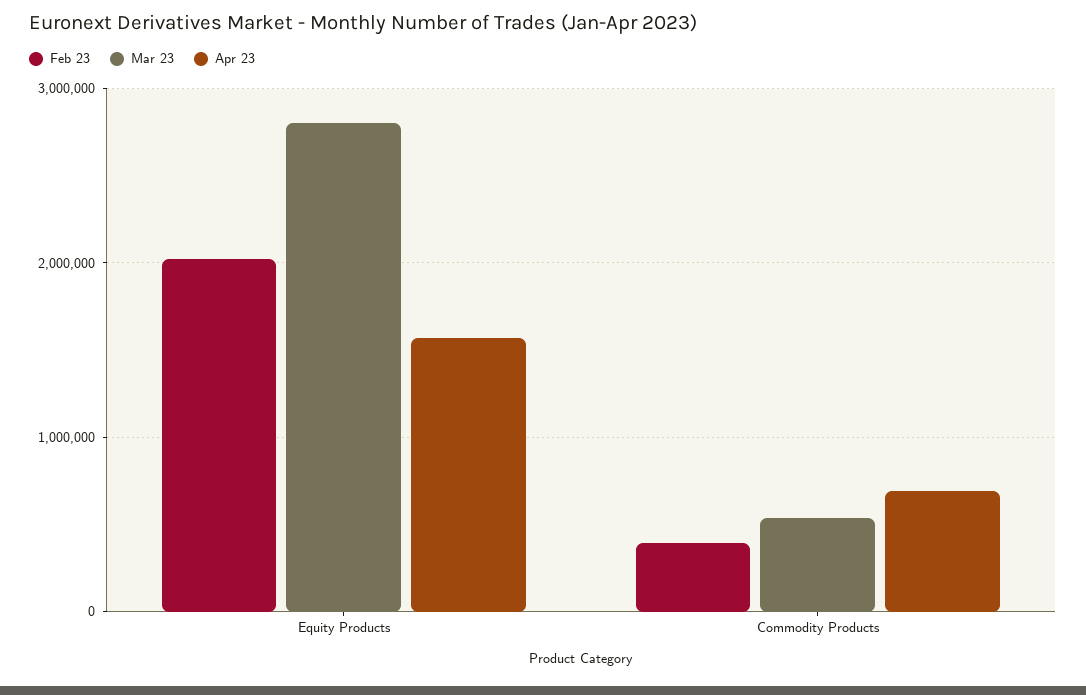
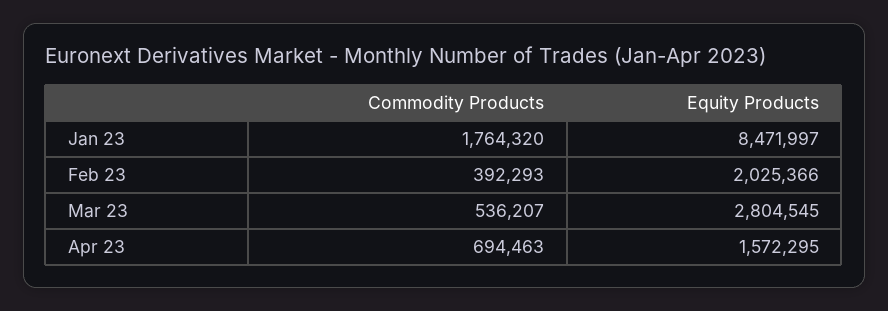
Jan 23, Commodity Products: none -> 1764320
Jan 23, Equity Products: none -> 8471997

